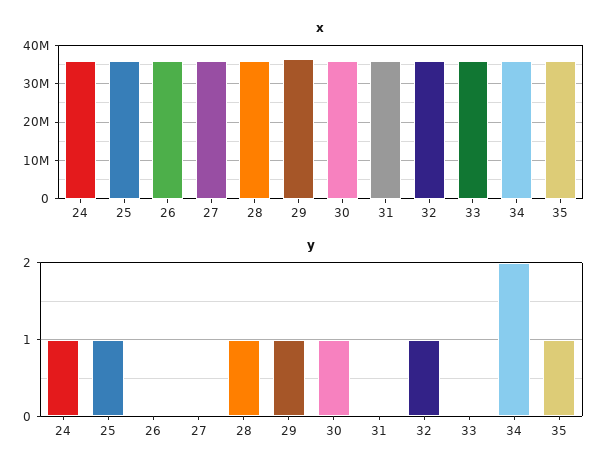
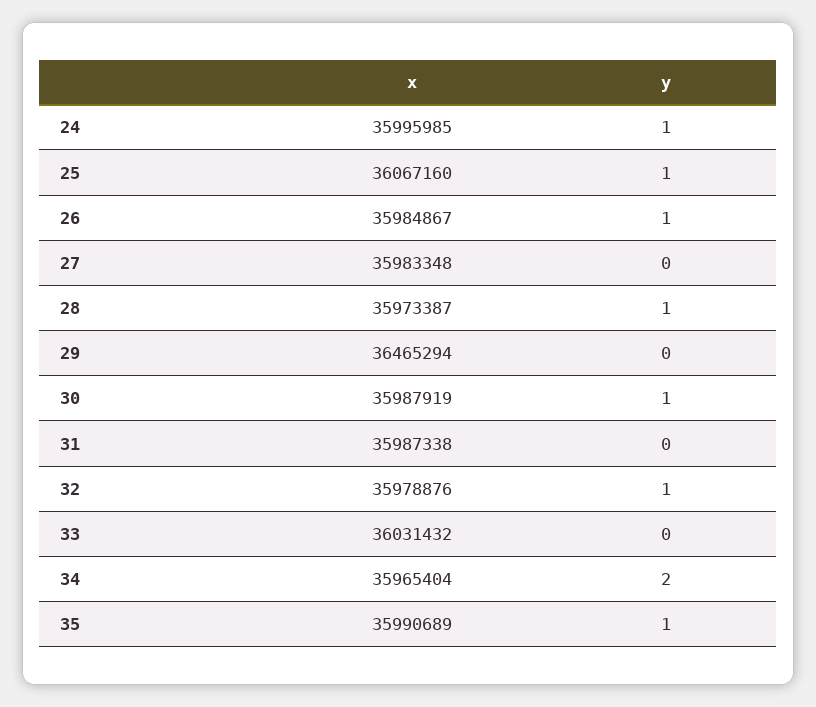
y, 26: 0 -> 1
y, 29: 1 -> 0

